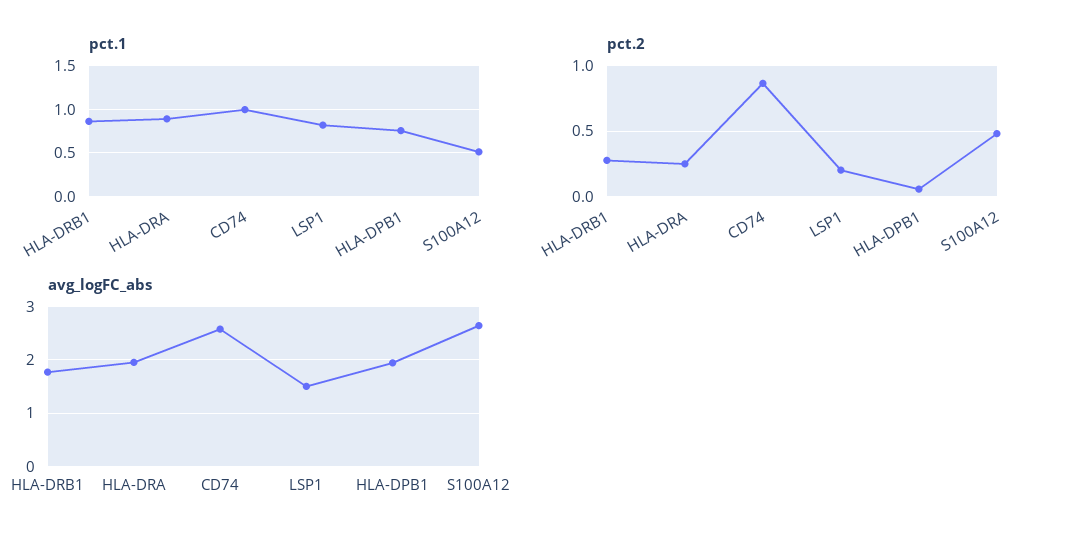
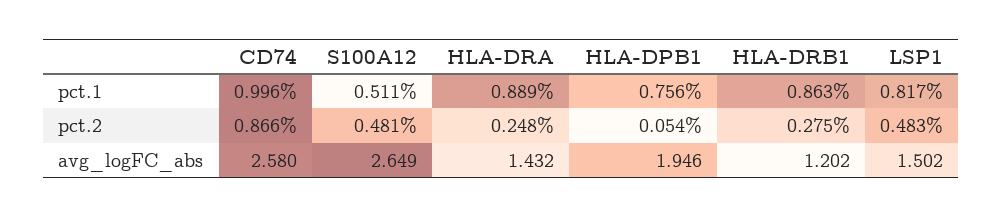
pct.2, LSP1: 0.2 -> 0.483
avg_logFC_abs, HLA-DRB1: 1.8 -> 1.202
avg_logFC_abs, HLA-DRA: 2 -> 1.432

